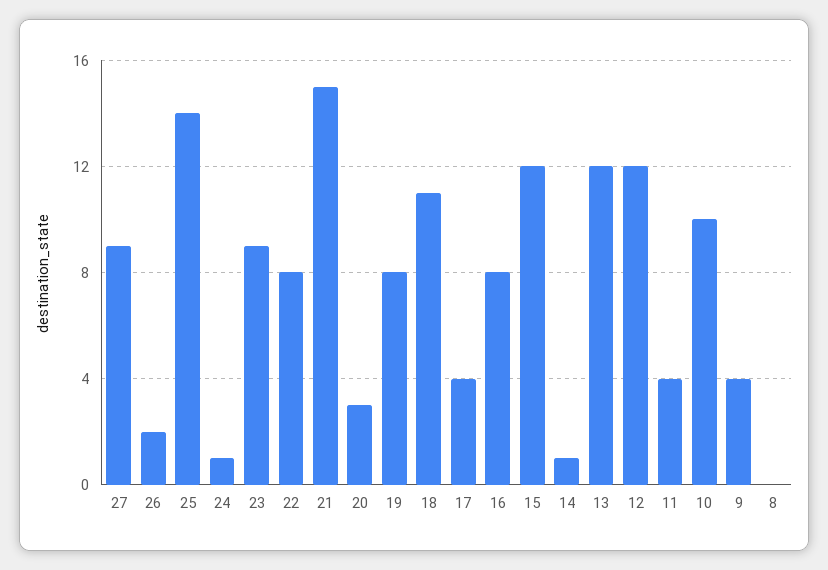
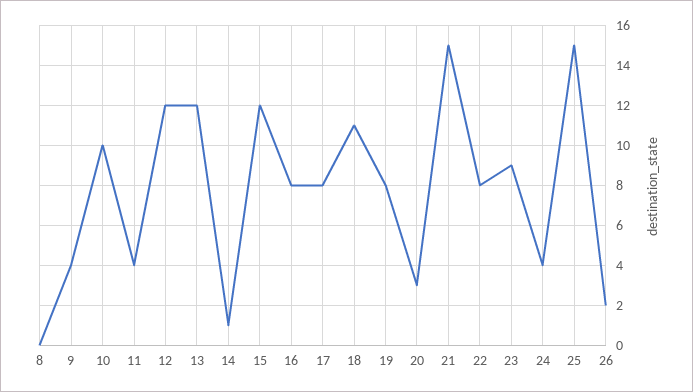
27: 9 -> none
25: 14 -> 15
24: 1 -> 4
17: 4 -> 8

